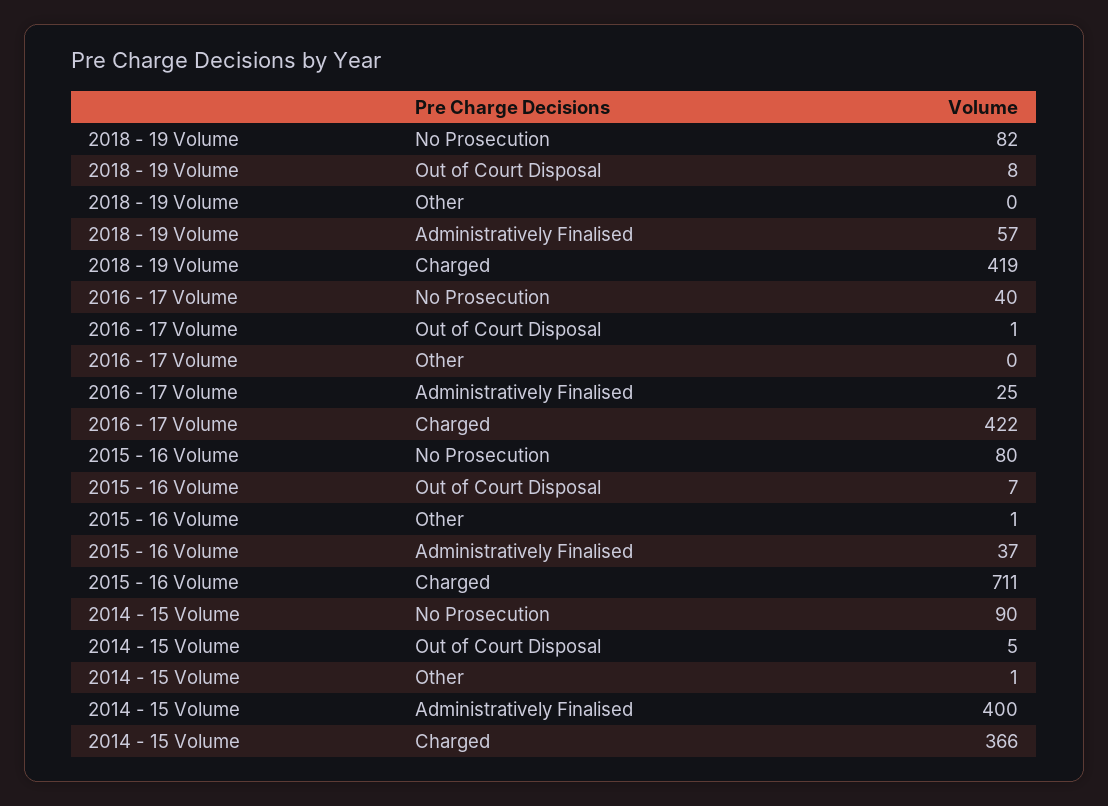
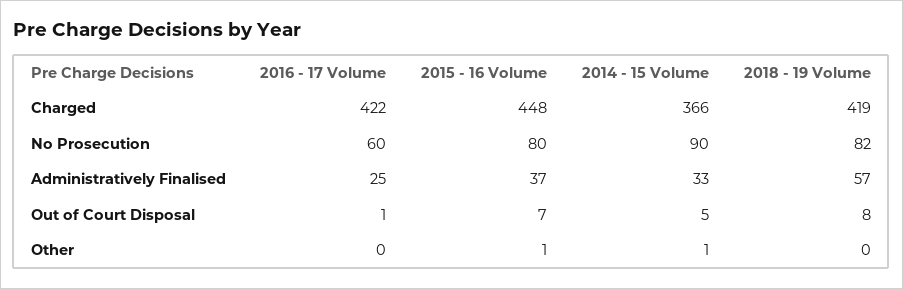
2016 - 17 Volume, No Prosecution: 40 -> 60
2015 - 16 Volume, Charged: 711 -> 448
2014 - 15 Volume, Administratively Finalised: 400 -> 33

